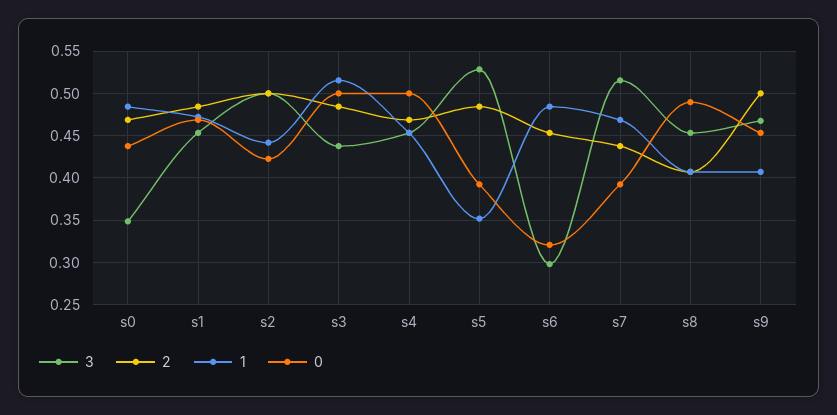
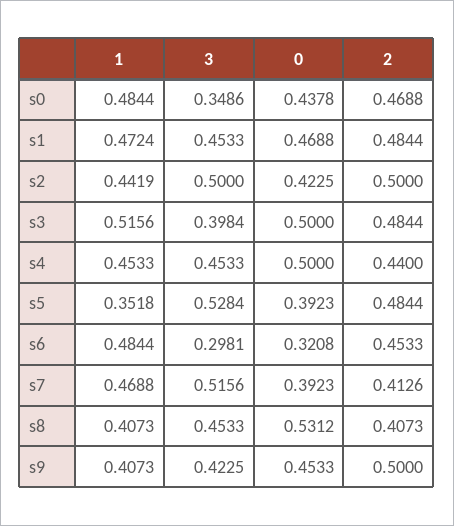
3, s3: 0.44 -> 0.3984
2, s4: 0.47 -> 0.44
2, s7: 0.44 -> 0.4126
0, s8: 0.49 -> 0.5312
3, s9: 0.47 -> 0.4225

